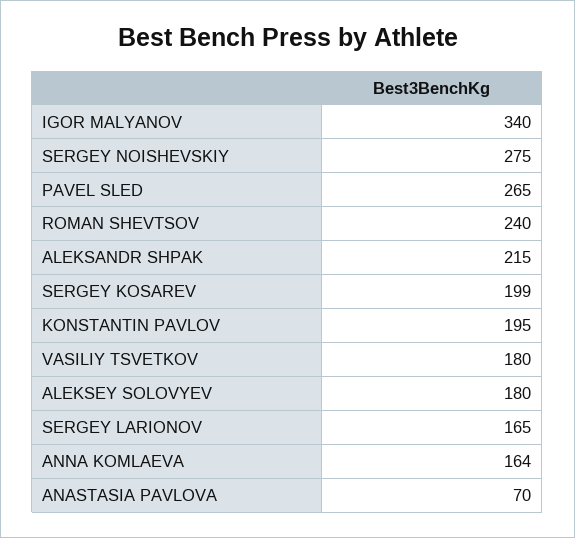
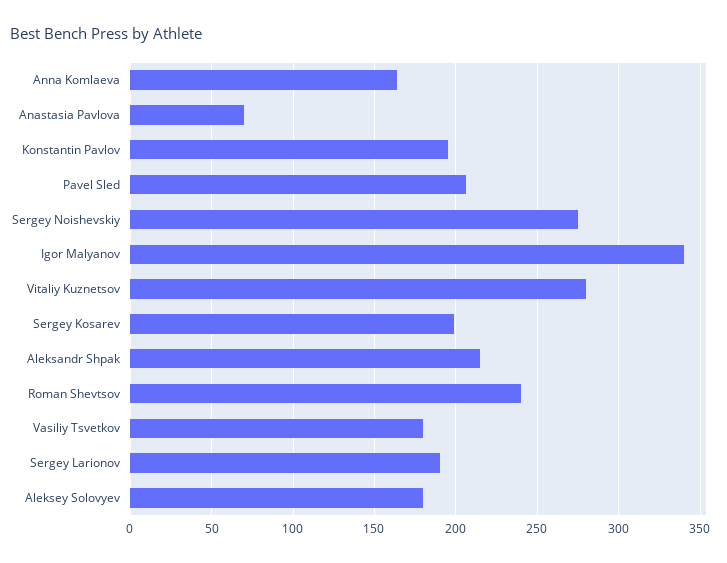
PAVEL SLED: 265 -> 205
SERGEY LARIONOV: 165 -> 190
Vitaliy Kuznetsov: none -> 280

